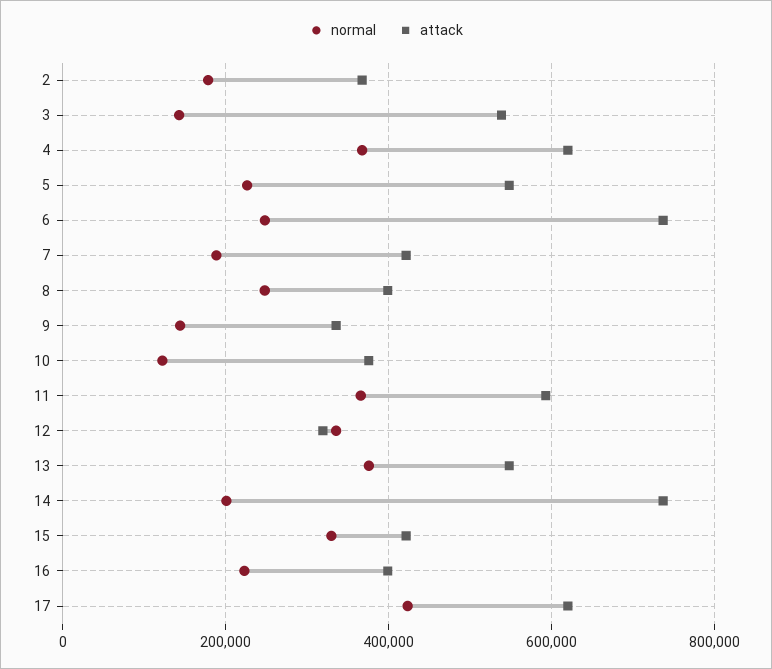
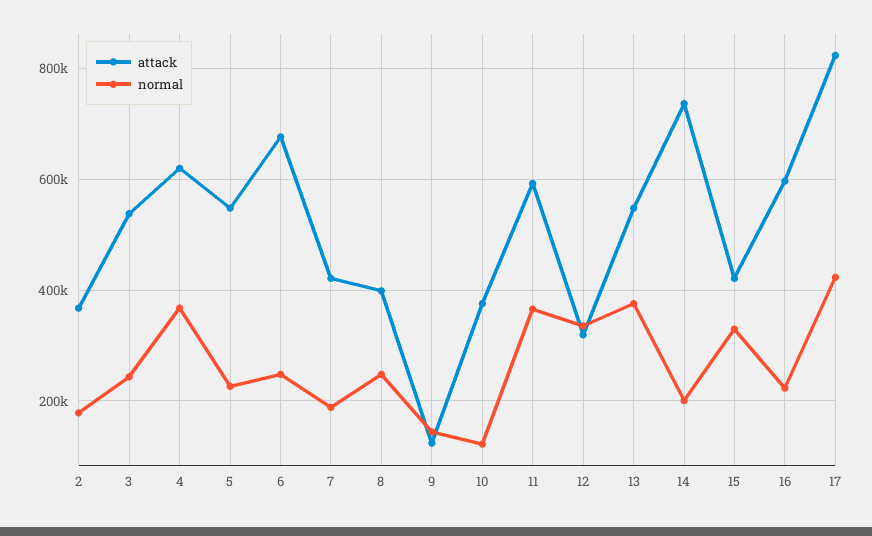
normal, 3: 140000 -> 240000
attack, 6: 740000 -> 680000
attack, 9: 340000 -> 120000
attack, 16: 400000 -> 600000
attack, 17: 620000 -> 820000

